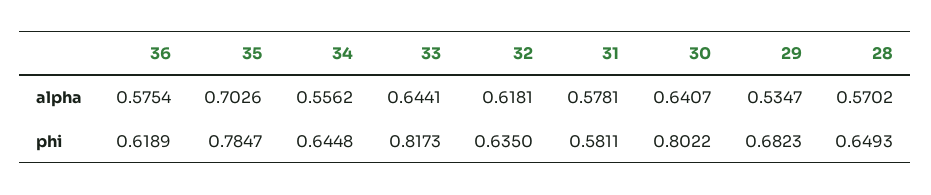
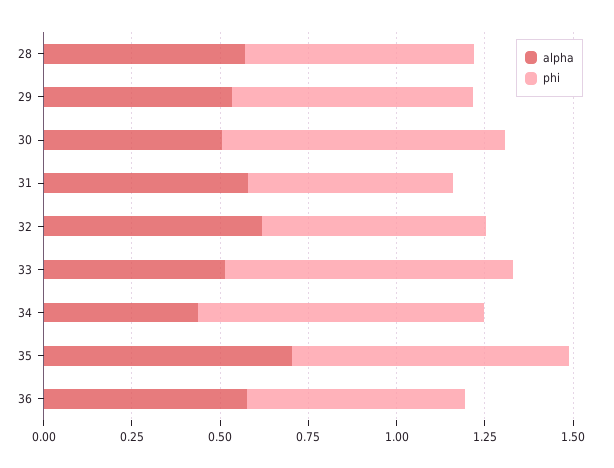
alpha, 34: 0.5562 -> 0.45
alpha, 33: 0.6441 -> 0.5
alpha, 30: 0.6407 -> 0.5
phi, 34: 0.6448 -> 0.8

